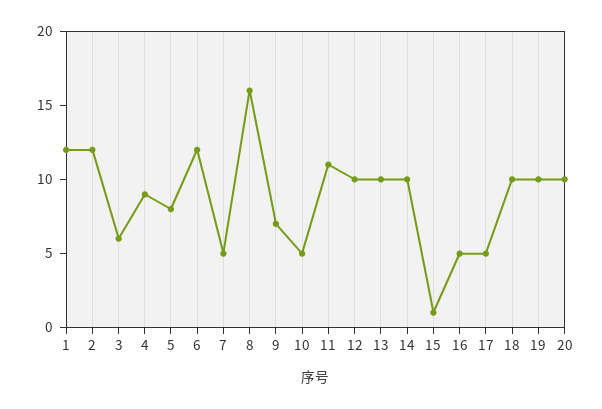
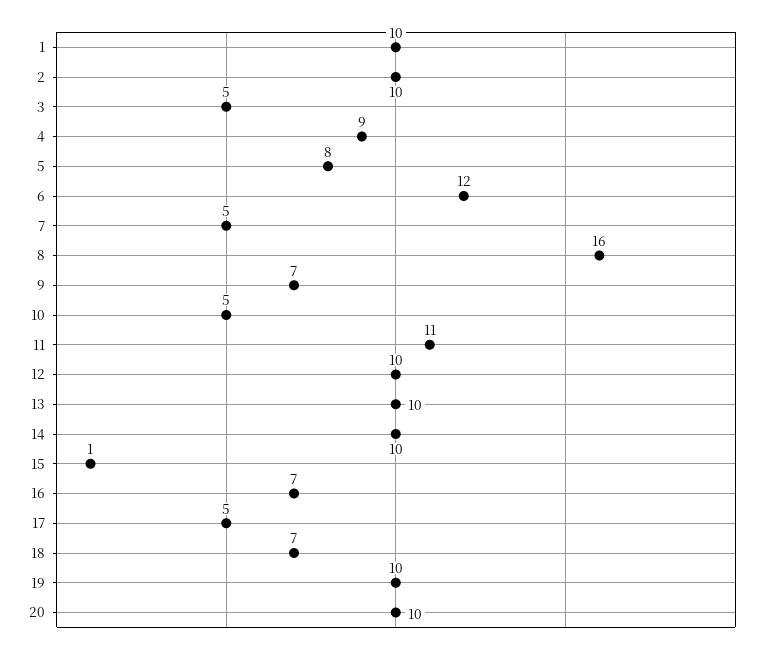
1: 12 -> 10
2: 12 -> 10
3: 6 -> 5
16: 5 -> 7
18: 10 -> 7

